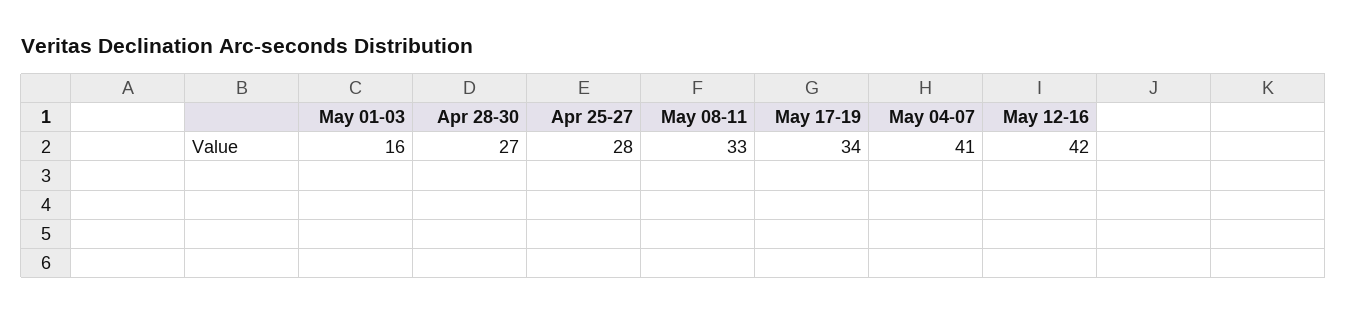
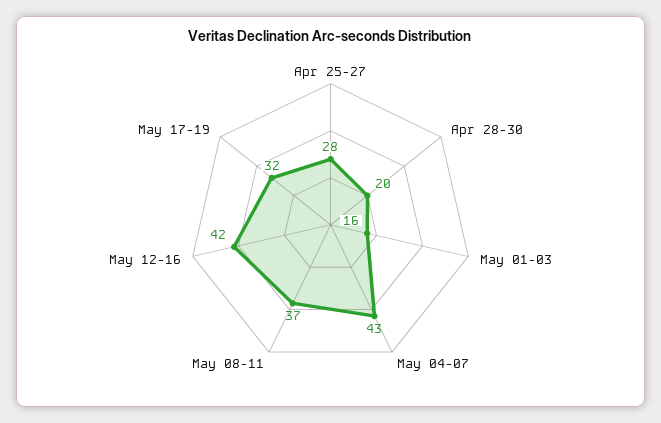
Apr 28-30: 27 -> 20
May 08-11: 33 -> 37
May 17-19: 34 -> 32
May 04-07: 41 -> 43

